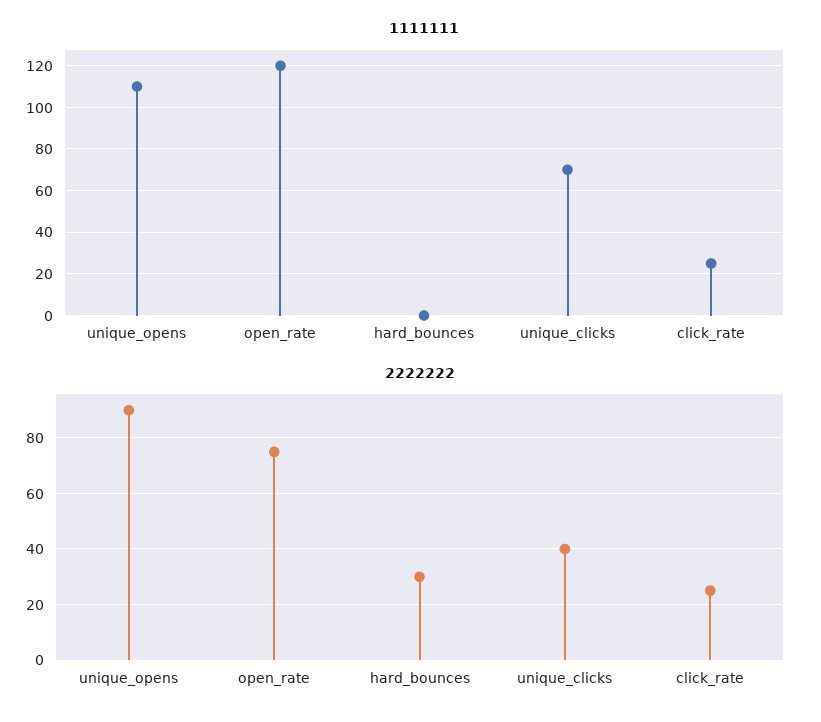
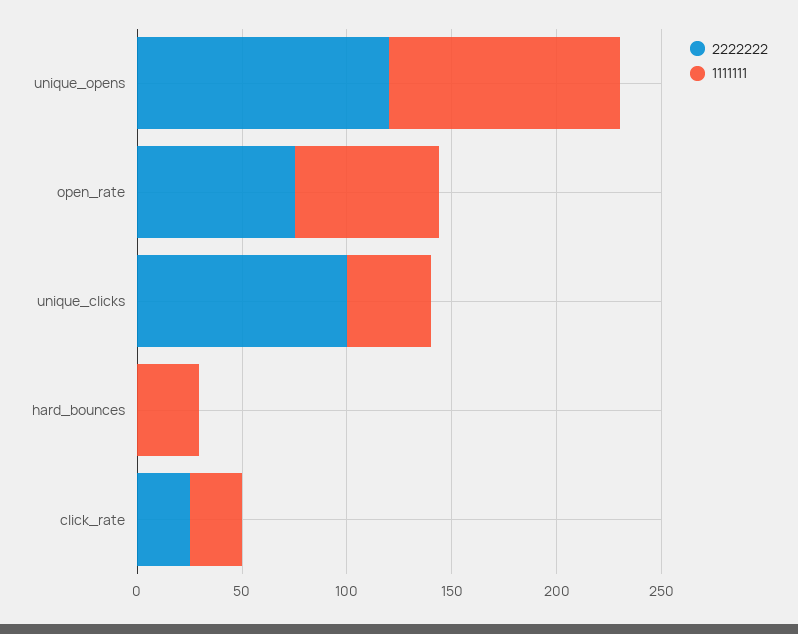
1111111, open_rate: 120 -> 70
1111111, hard_bounces: 0 -> 30
1111111, unique_clicks: 70 -> 40
2222222, unique_opens: 90 -> 120
2222222, hard_bounces: 30 -> 0
2222222, unique_clicks: 40 -> 100

